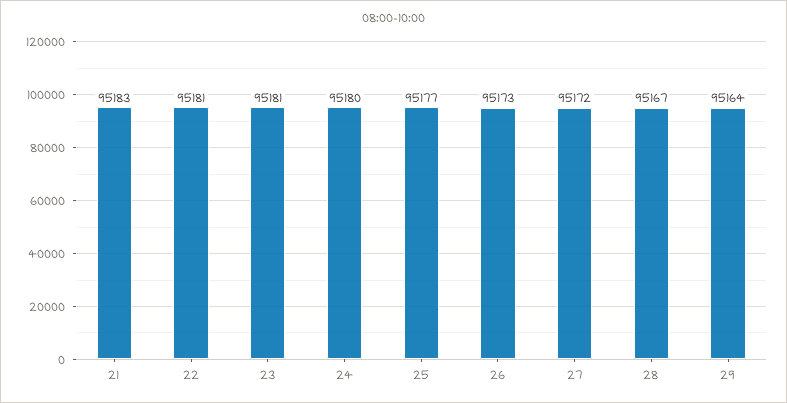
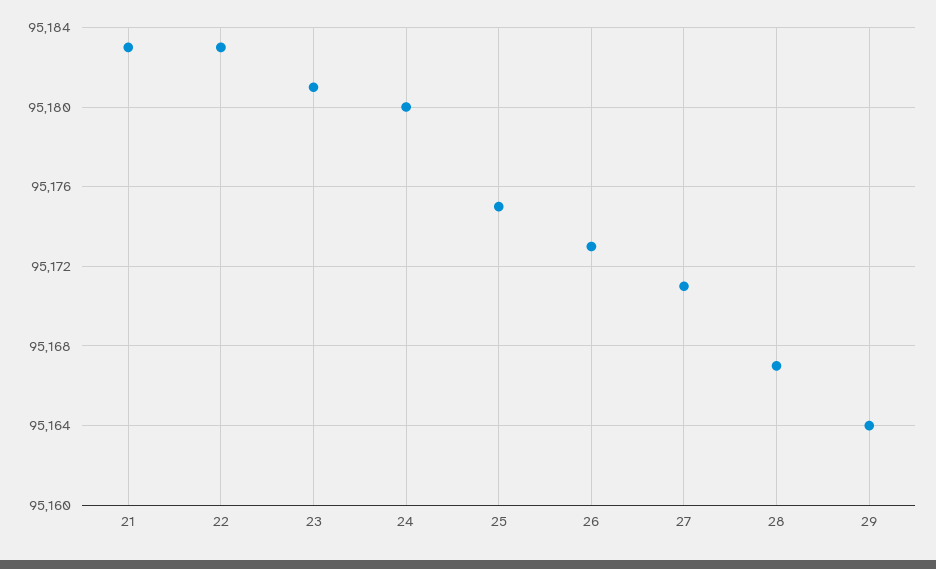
22: 95181 -> 95183
25: 95177 -> 95175
27: 95172 -> 95171

